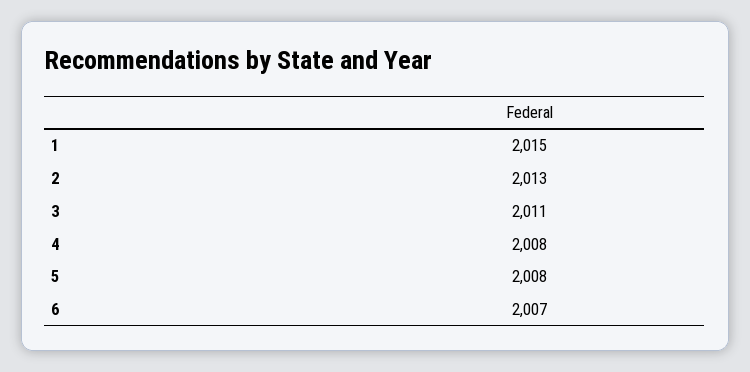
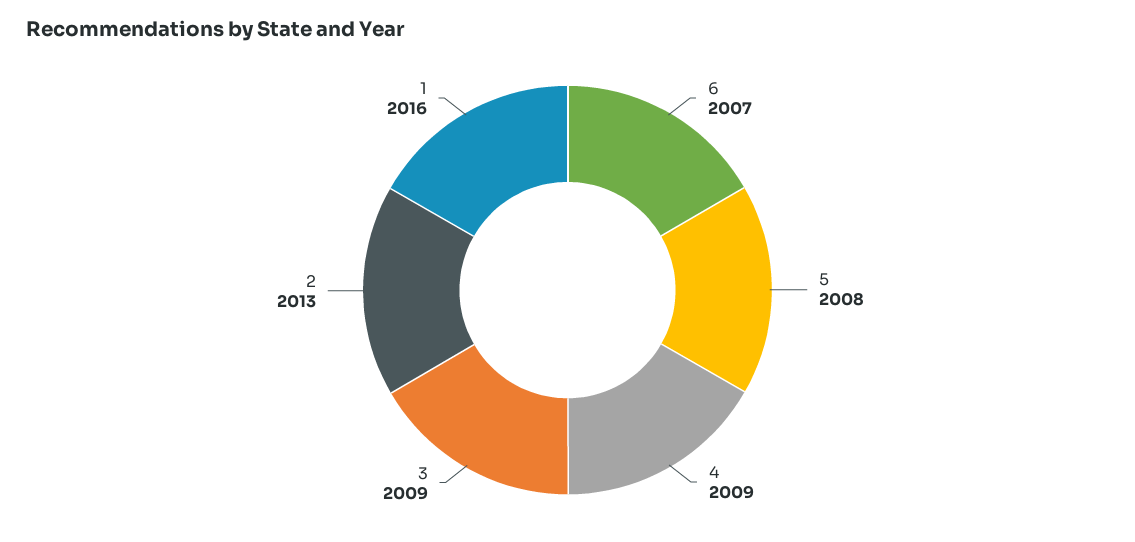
1: 2015 -> 2016
3: 2011 -> 2009
4: 2008 -> 2009

